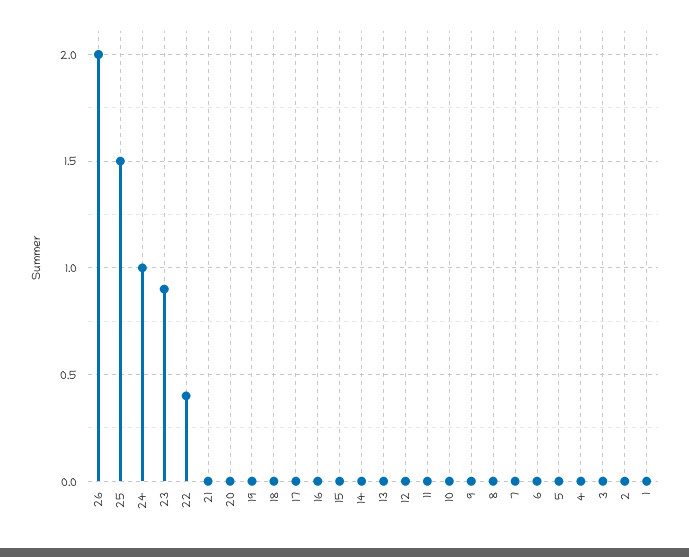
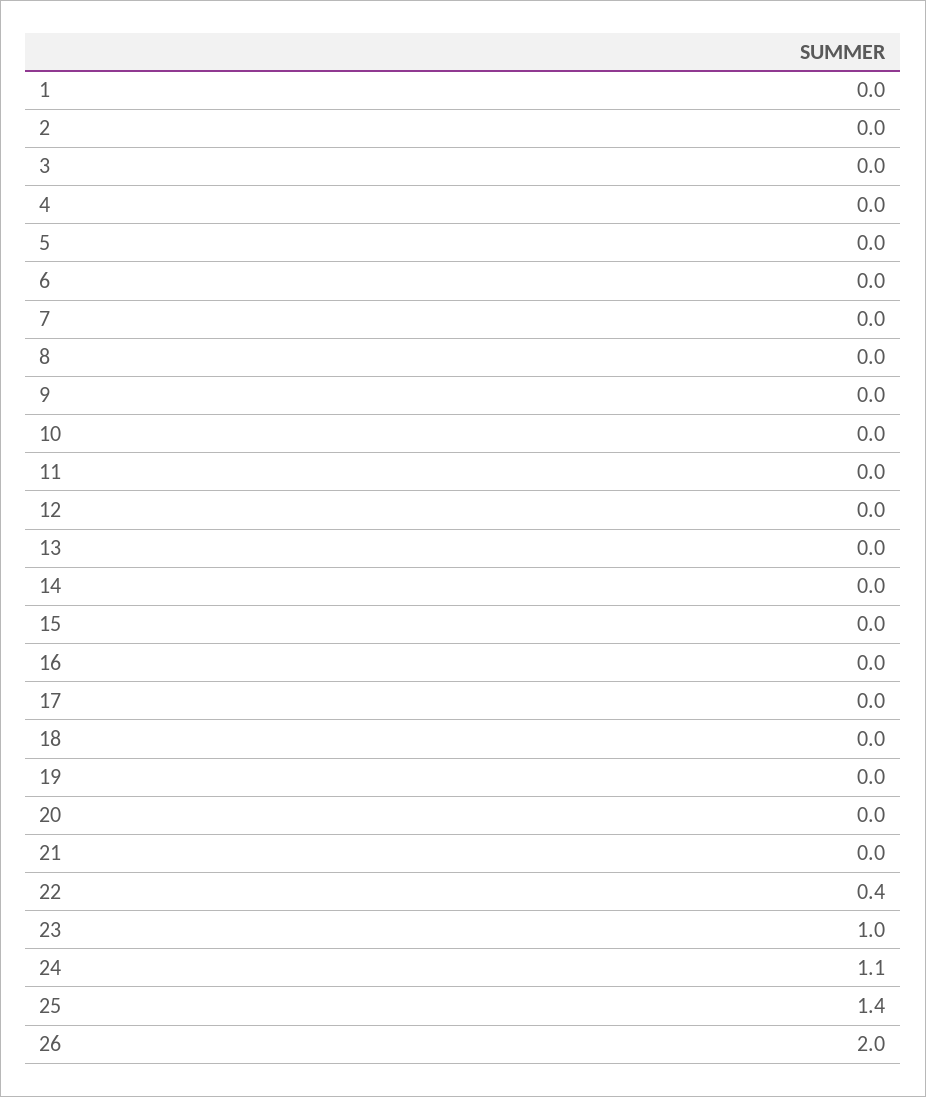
25: 1.5 -> 1.4
24: 1 -> 1.1
23: 0.9 -> 1

